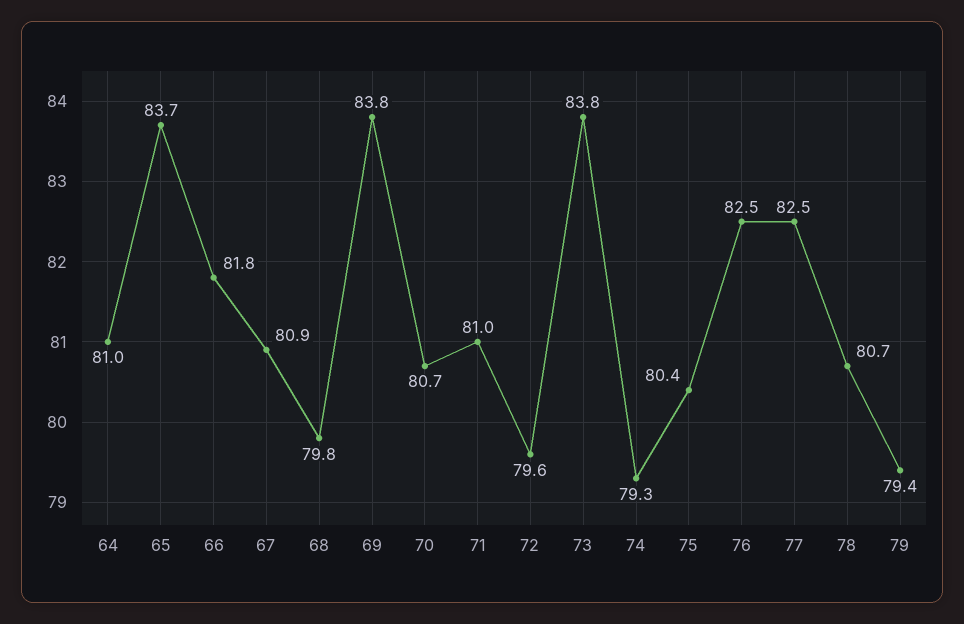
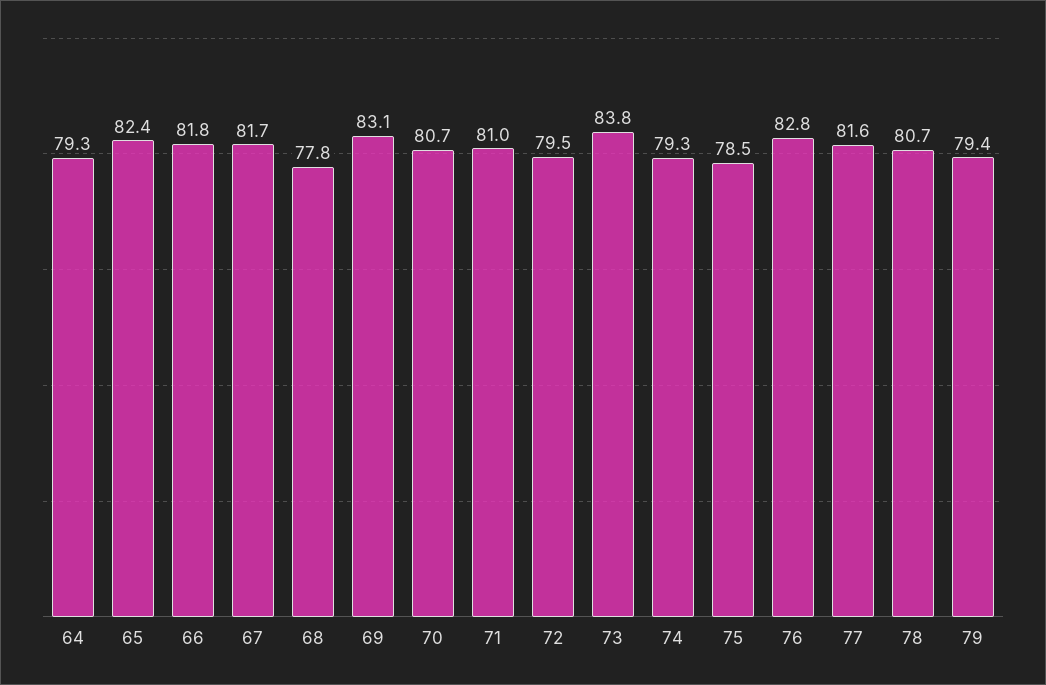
64: 81 -> 79.3
65: 83.7 -> 82.4
67: 80.9 -> 81.7
68: 79.8 -> 77.8
69: 83.8 -> 83.1
72: 79.6 -> 79.5
75: 80.4 -> 78.5
76: 82.5 -> 82.8
77: 82.5 -> 81.6

